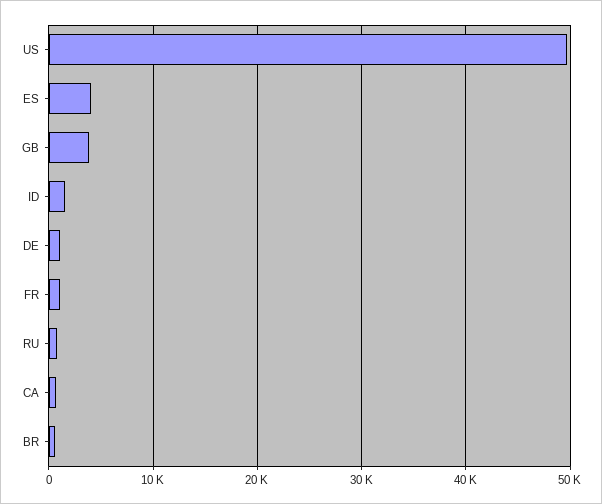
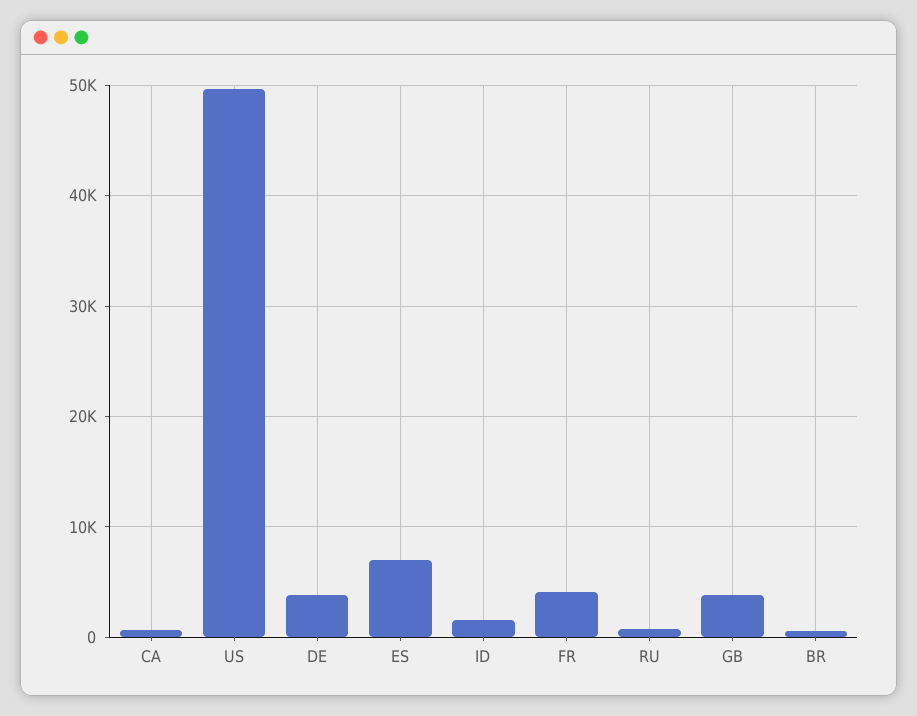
ES: 4000 -> 7000
DE: 1000 -> 4000
FR: 1000 -> 4000

